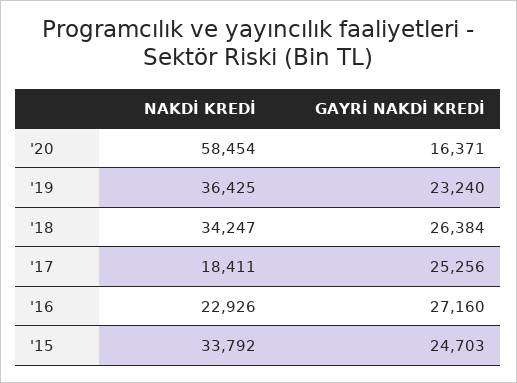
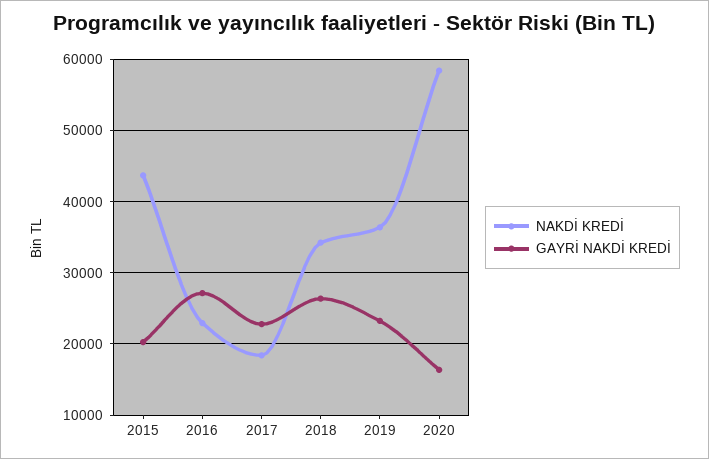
GAYRİ NAKDİ KREDİ, '17: 25256 -> 23000
NAKDİ KREDİ, '15: 33792 -> 44000
GAYRİ NAKDİ KREDİ, '15: 24703 -> 20000

